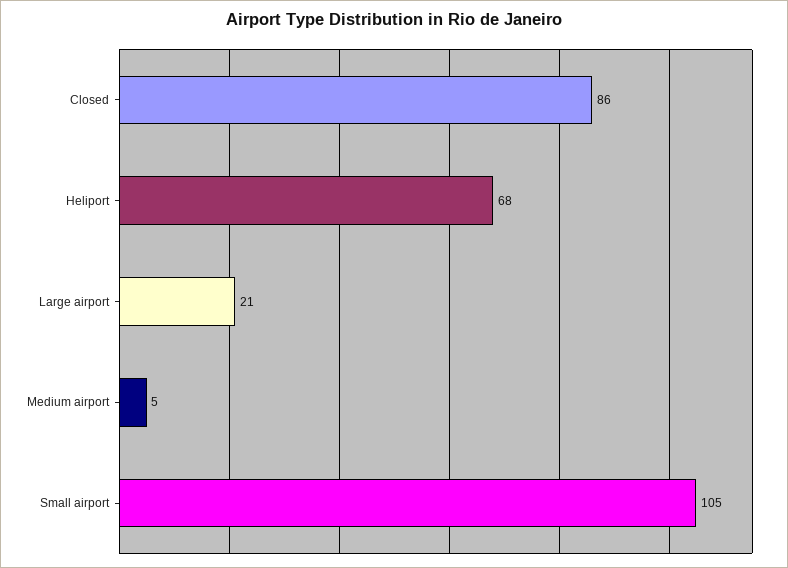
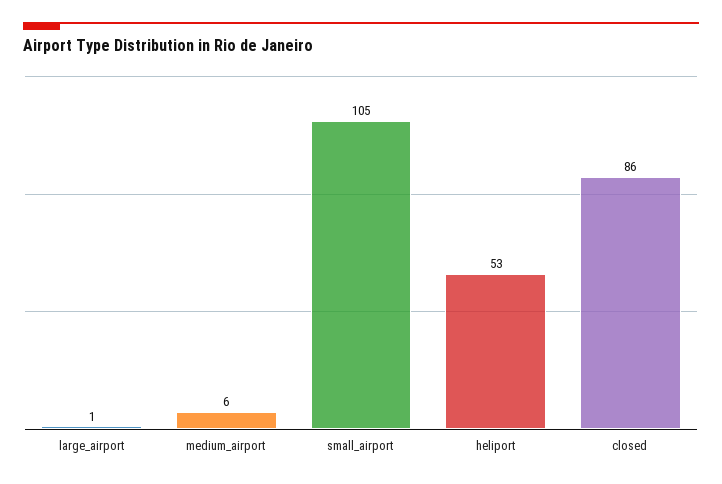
Heliport: 68 -> 53
Large airport: 21 -> 1
Medium airport: 5 -> 6

